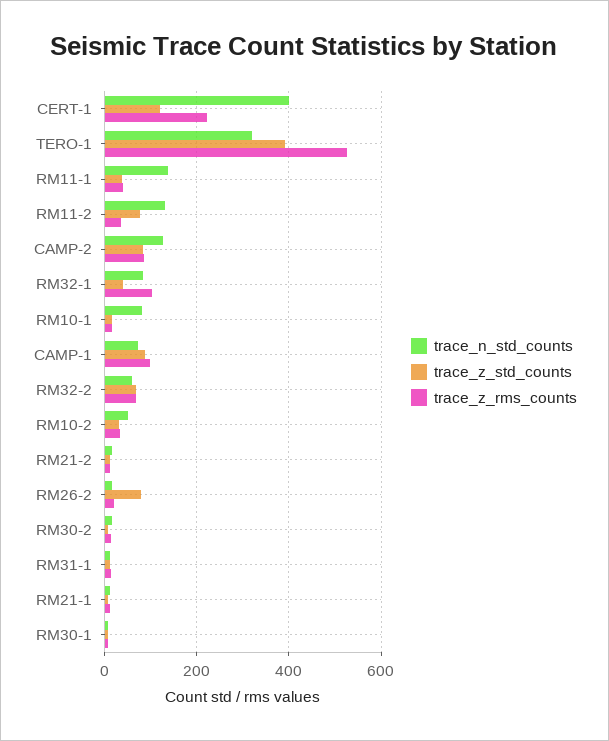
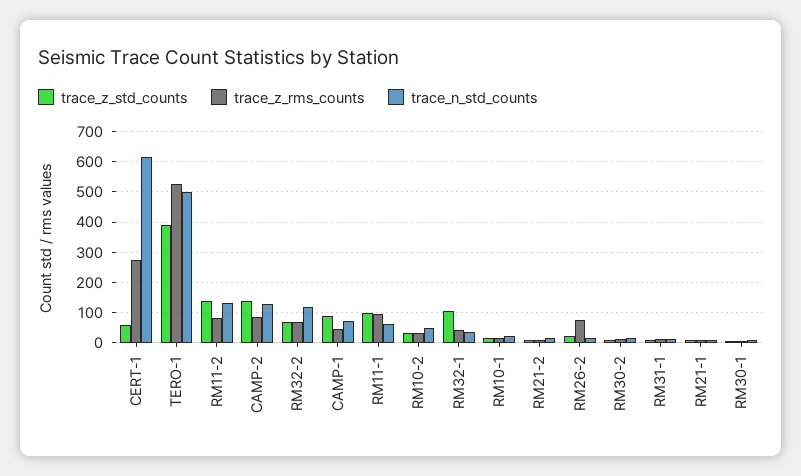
trace_n_std_counts, CERT-1: 400 -> 620
trace_z_std_counts, CERT-1: 120 -> 60
trace_z_rms_counts, CERT-1: 220 -> 280
trace_n_std_counts, TERO-1: 320 -> 500
trace_n_std_counts, RM11-1: 140 -> 60
trace_z_std_counts, RM11-1: 40 -> 100
trace_z_rms_counts, RM11-1: 40 -> 100
trace_z_std_counts, RM11-2: 80 -> 140
trace_z_rms_counts, RM11-2: 40 -> 80
trace_z_std_counts, CAMP-2: 80 -> 140
trace_n_std_counts, RM32-1: 80 -> 40
trace_z_std_counts, RM32-1: 40 -> 100
trace_z_rms_counts, RM32-1: 100 -> 40
trace_n_std_counts, RM10-1: 80 -> 20
trace_z_rms_counts, CAMP-1: 100 -> 40
trace_n_std_counts, RM32-2: 60 -> 120
trace_z_std_counts, RM26-2: 80 -> 20
trace_z_rms_counts, RM26-2: 20 -> 80

